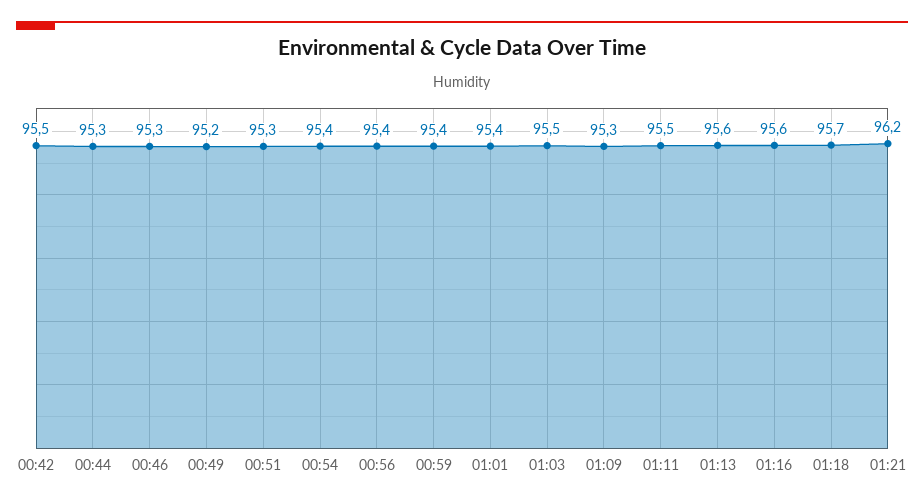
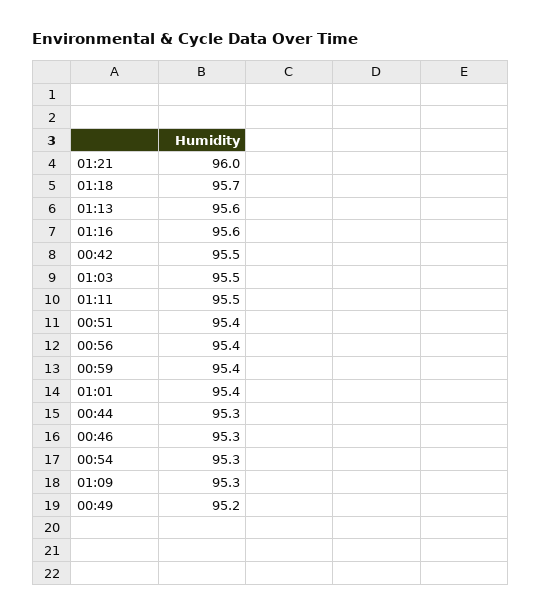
00:51: 95.3 -> 95.4
00:54: 95.4 -> 95.3
01:21: 96.2 -> 96

